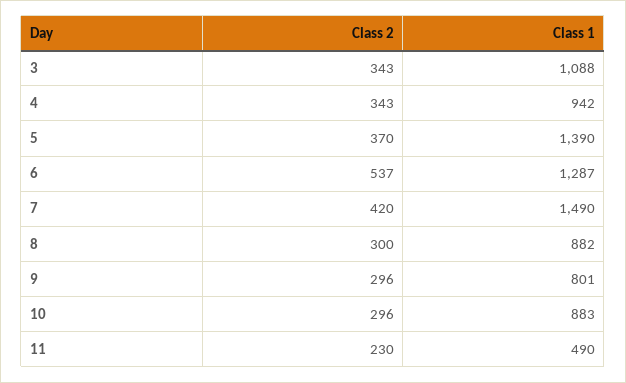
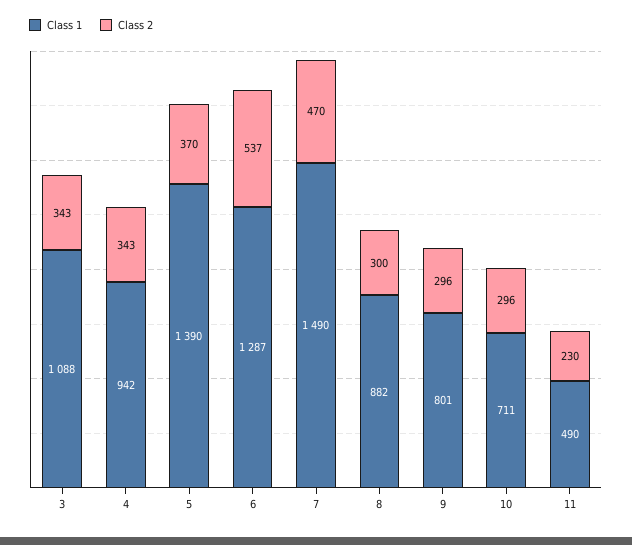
Class 2, 7: 420 -> 470
Class 1, 10: 883 -> 711

